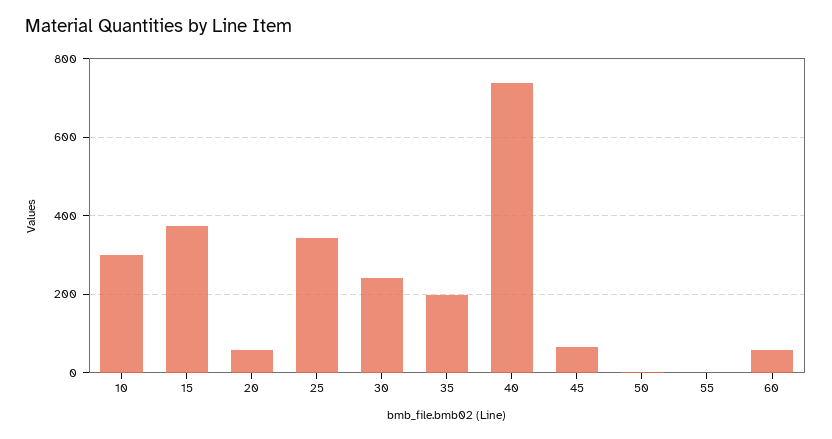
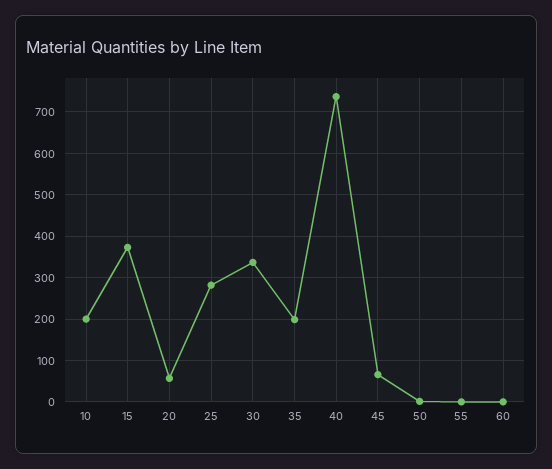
10: 300 -> 200
25: 340 -> 280
30: 240 -> 340
60: 60 -> 0

